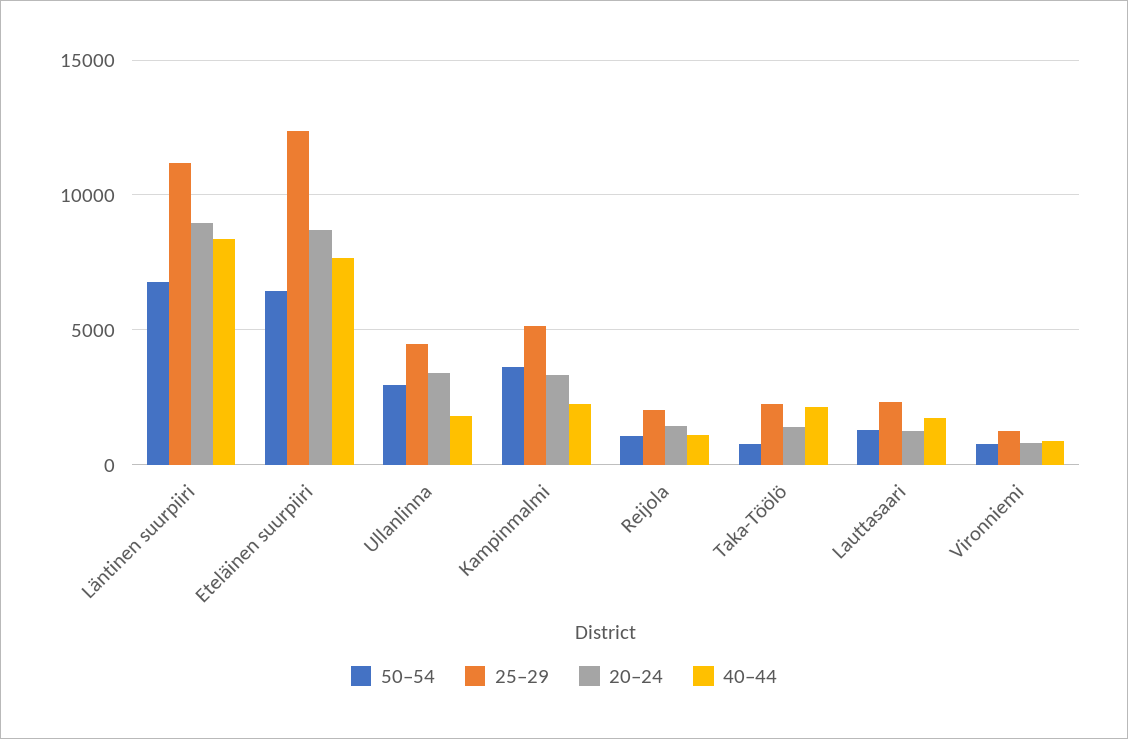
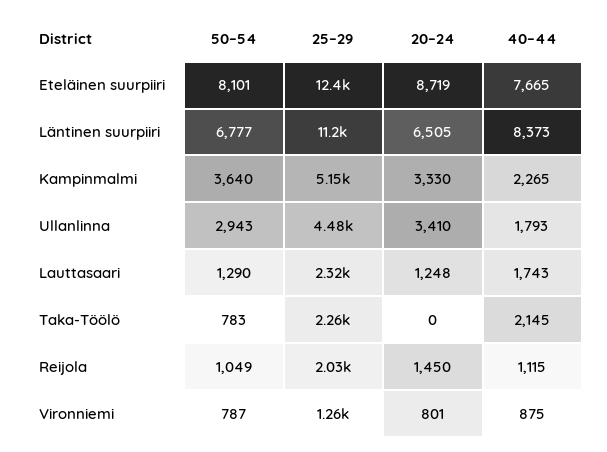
20–24, Läntinen suurpiiri: 9000 -> 6505
50–54, Eteläinen suurpiiri: 6500 -> 8101
20–24, Taka-Töölö: 1500 -> 0

